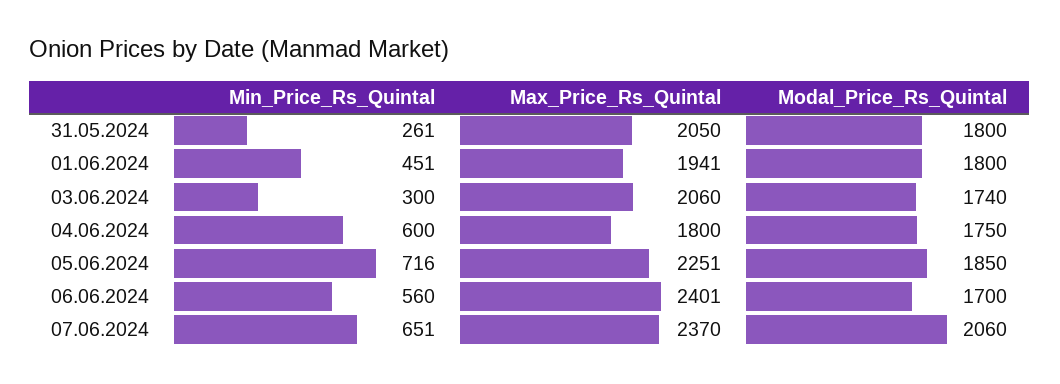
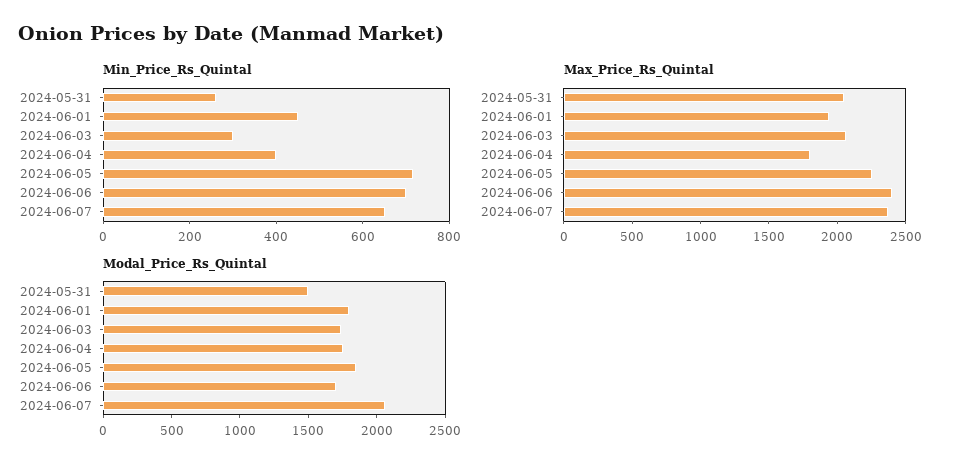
Modal_Price_Rs_Quintal, 31.05.2024: 1800 -> 1500
Min_Price_Rs_Quintal, 04.06.2024: 600 -> 400
Min_Price_Rs_Quintal, 06.06.2024: 560 -> 700

